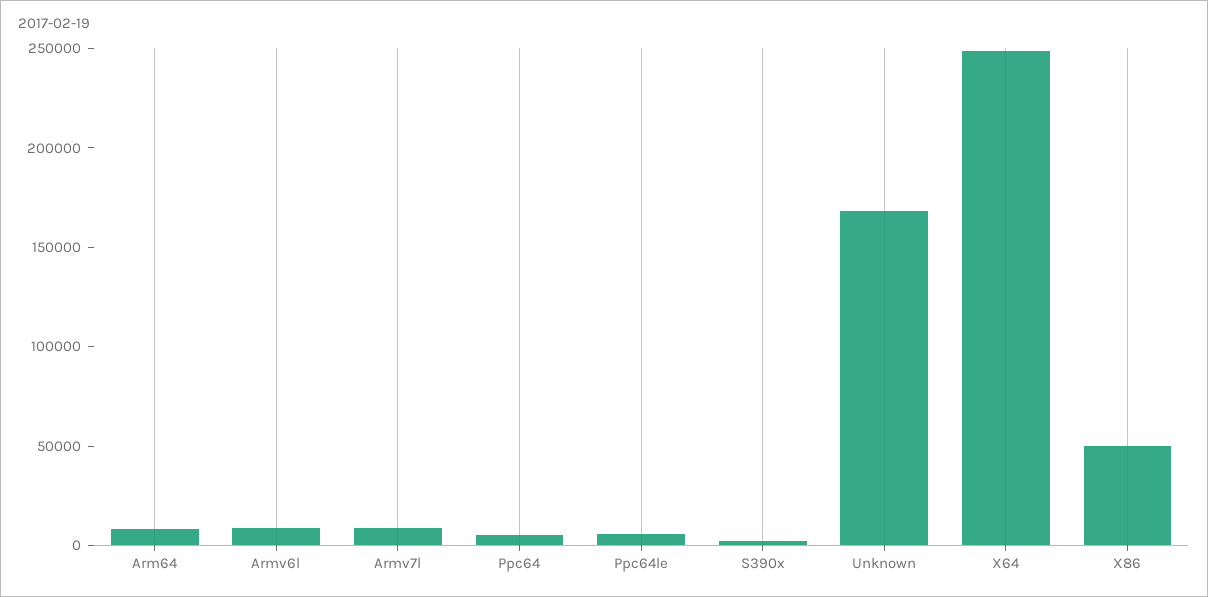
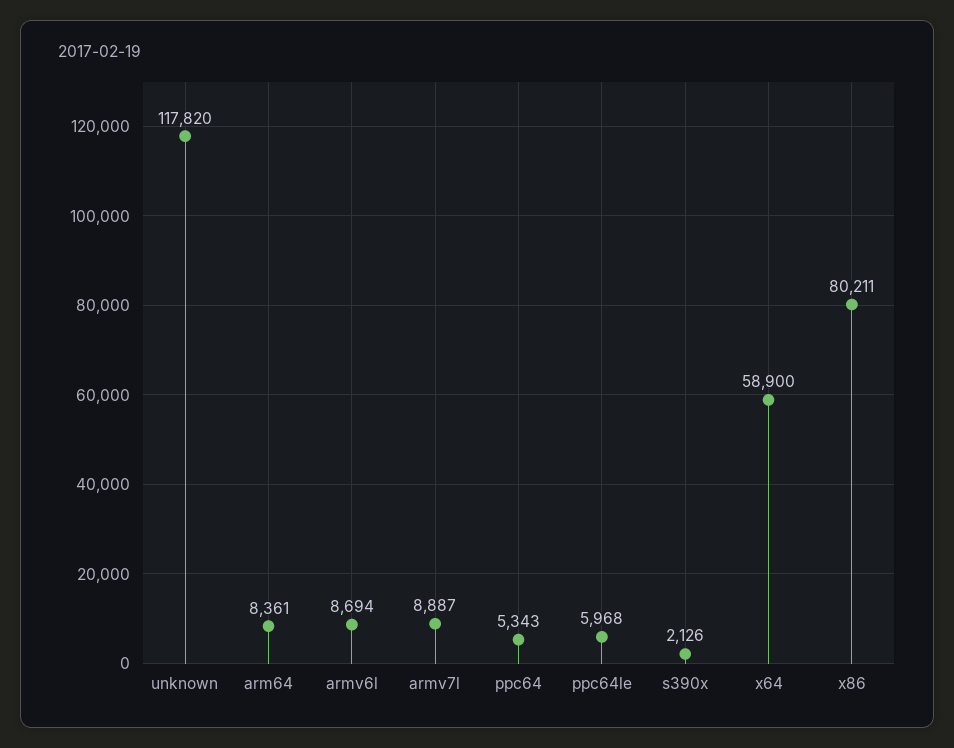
Unknown: 170000 -> 117820
X64: 250000 -> 58900
X86: 50000 -> 80211

